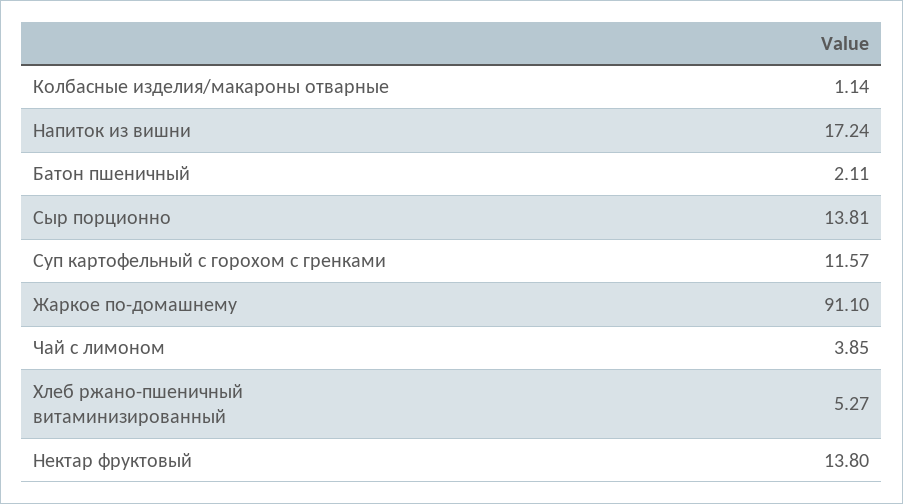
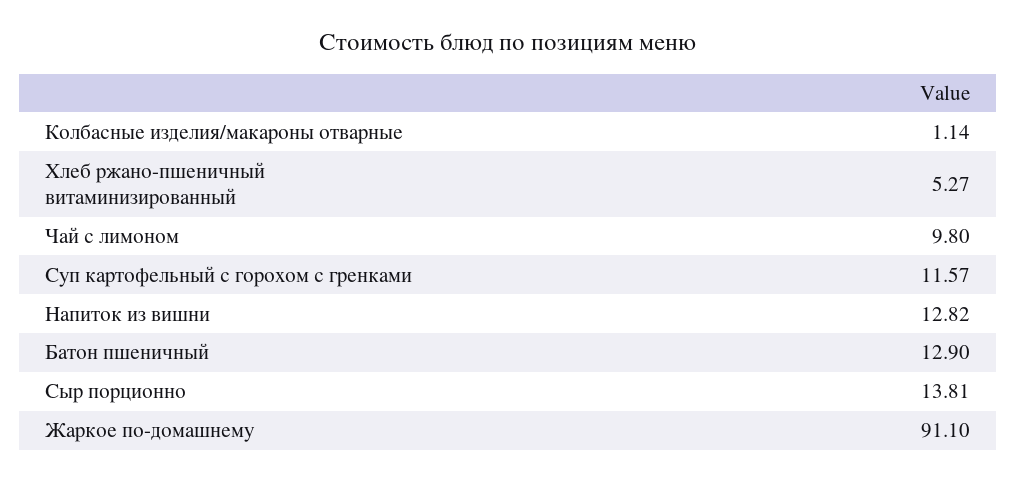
Напиток из вишни: 17.24 -> 12.82
Батон пшеничный: 2.11 -> 12.9
Чай с лимоном: 3.85 -> 9.8
Нектар фруктовый: 13.8 -> none

